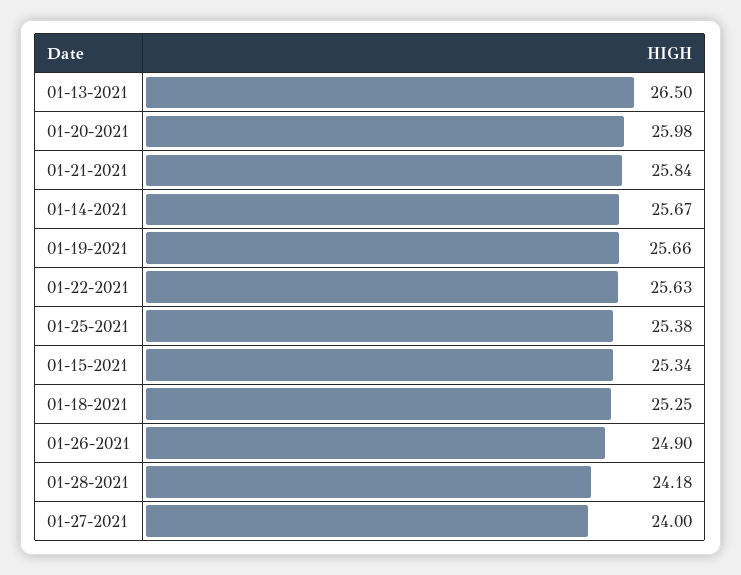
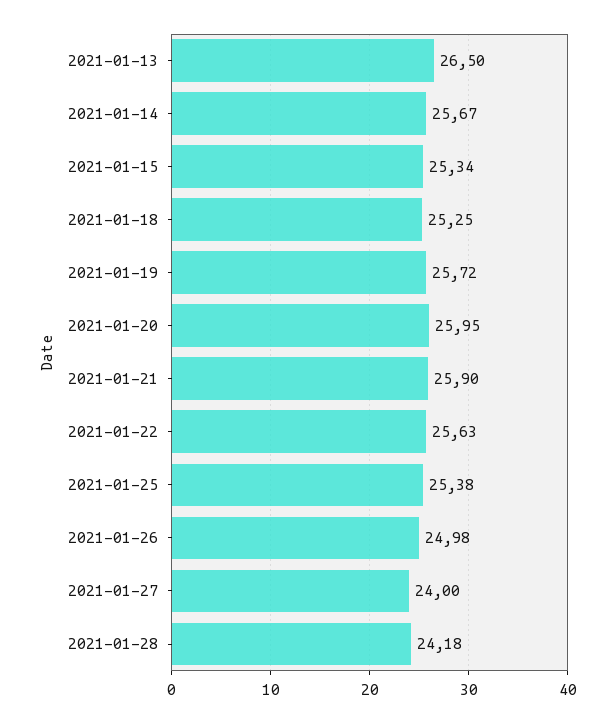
01-20-2021: 25.98 -> 25.95
01-21-2021: 25.84 -> 25.9
01-19-2021: 25.66 -> 25.72
01-26-2021: 24.9 -> 24.98

